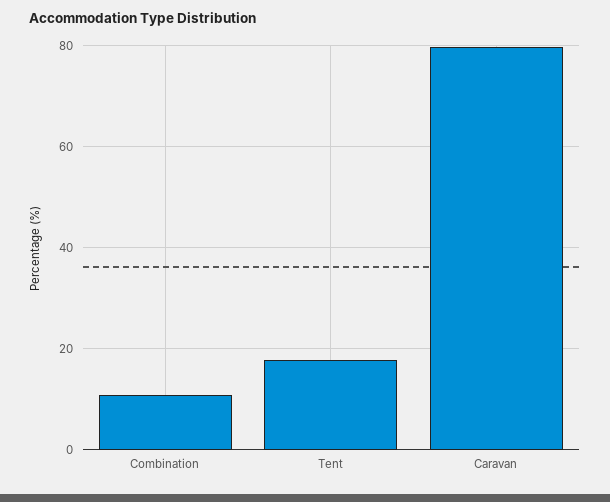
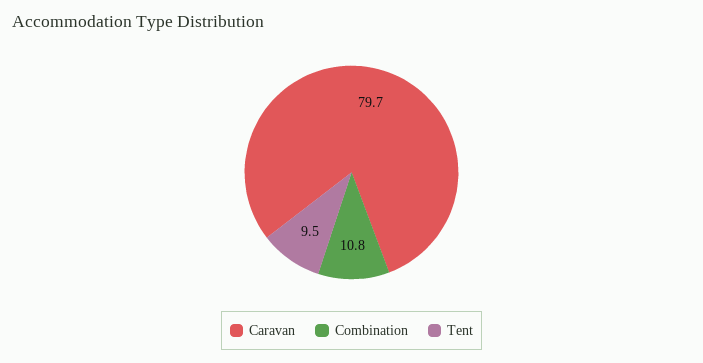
Tent: 18 -> 9.5

